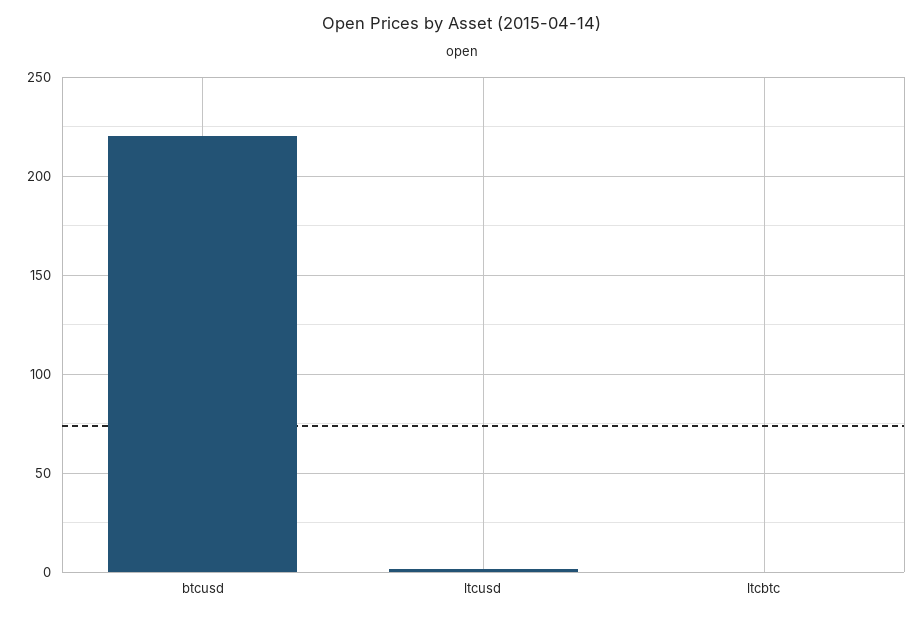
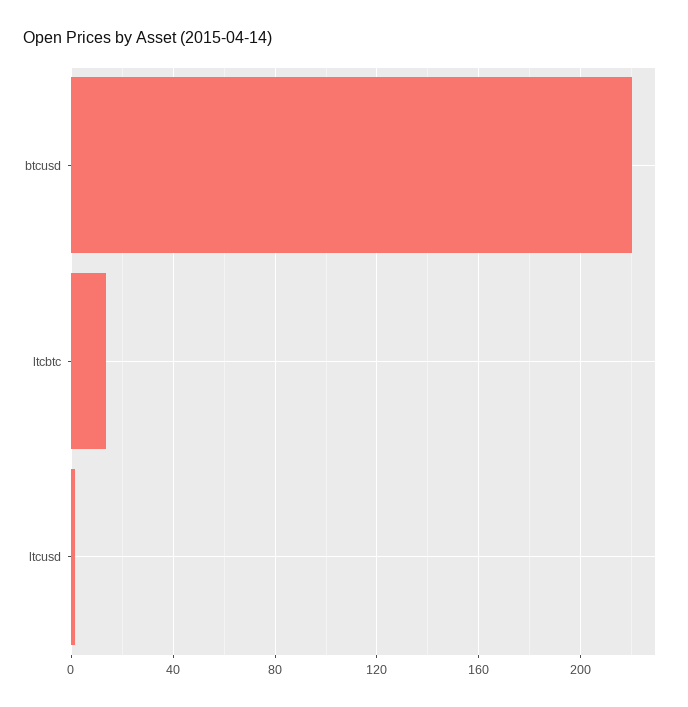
ltcbtc: 0 -> 15

